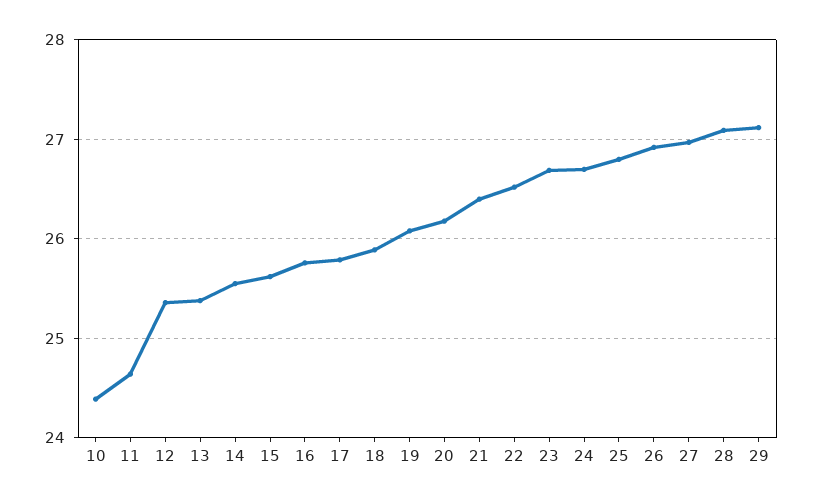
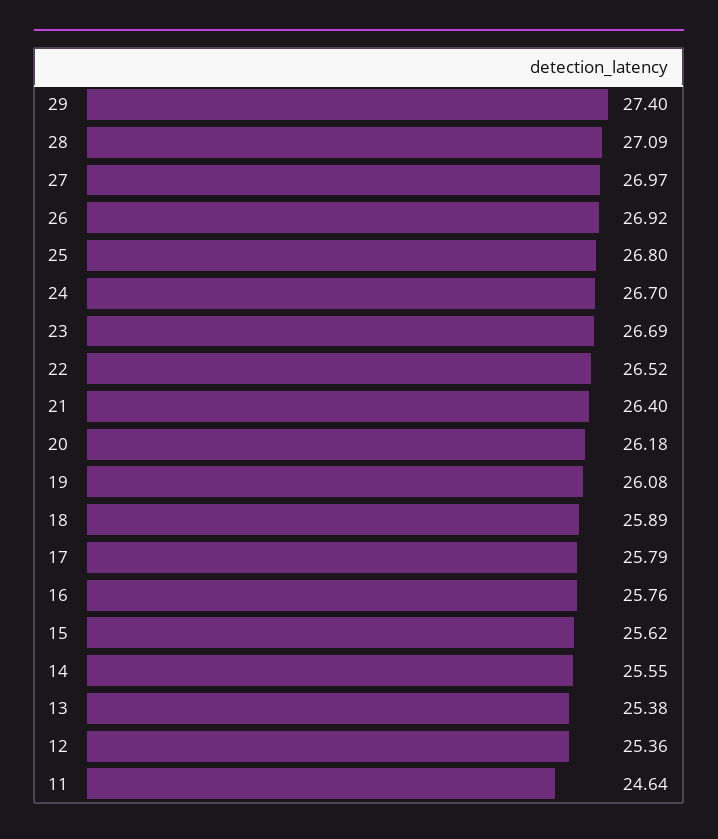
10: 24.4 -> none
29: 27.1 -> 27.4

